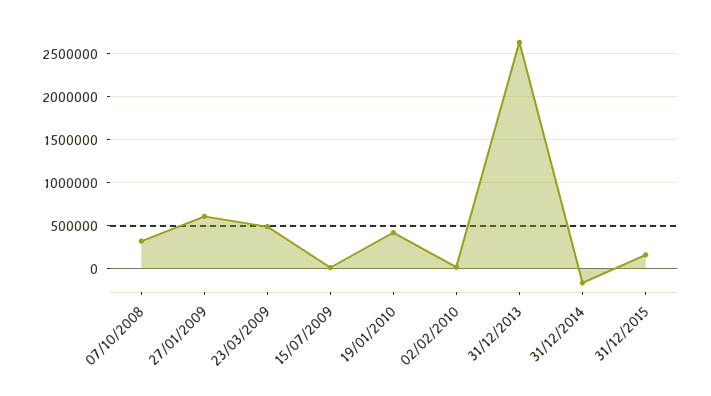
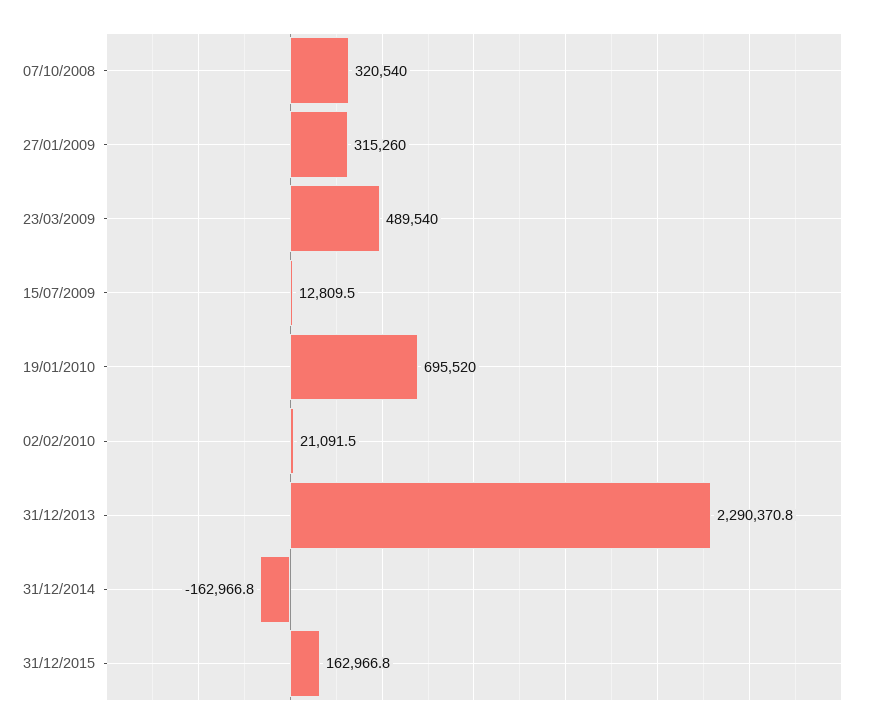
27/01/2009: 600000 -> 315260
19/01/2010: 400000 -> 695520
31/12/2013: 2600000 -> 2290370.8

